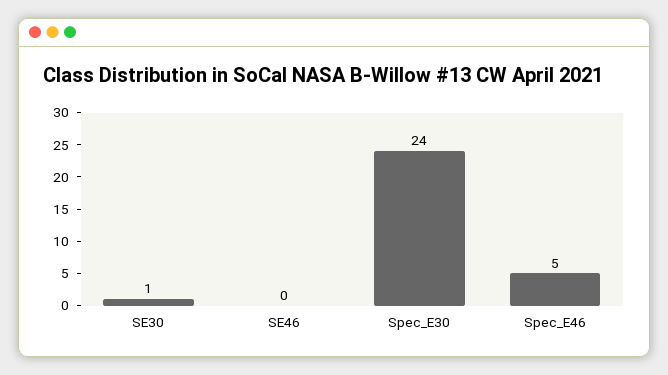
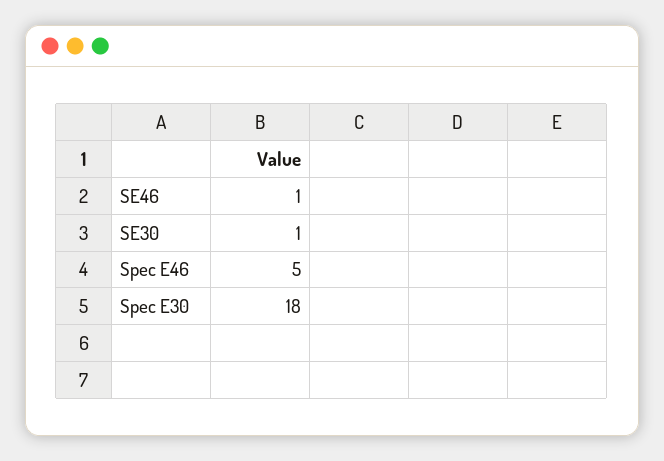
SE46: 0 -> 1
Spec_E30: 24 -> 18

